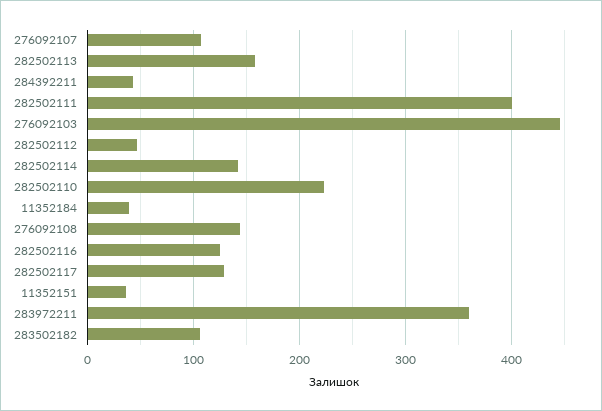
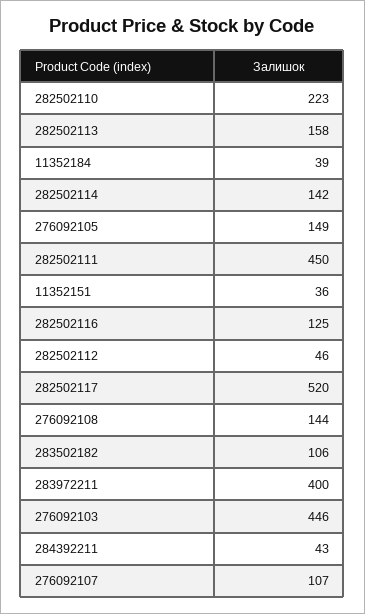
282502111: 400 -> 450
282502117: 130 -> 520
283972211: 360 -> 400
276092105: none -> 149

